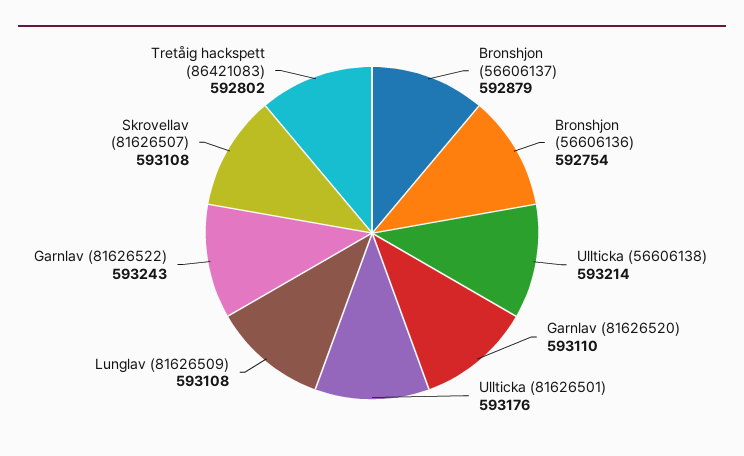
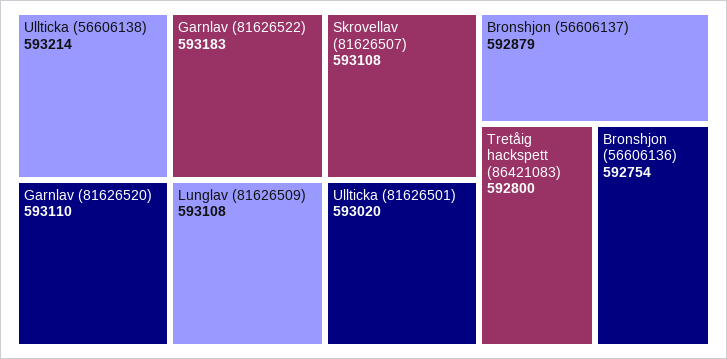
Ullticka (81626501): 593176 -> 593020
Garnlav (81626522): 593243 -> 593183
Tretåig hackspett (86421083): 592802 -> 592800

